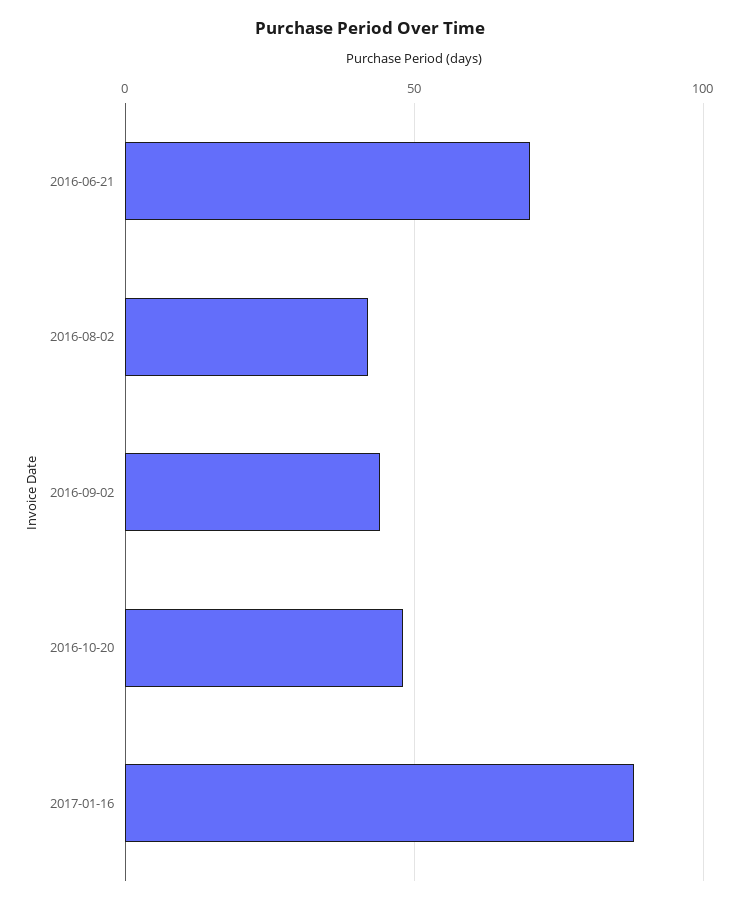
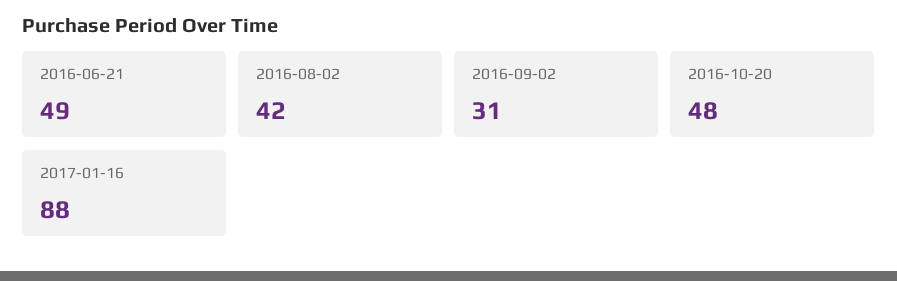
2016-06-21: 70 -> 49
2016-09-02: 45 -> 31

